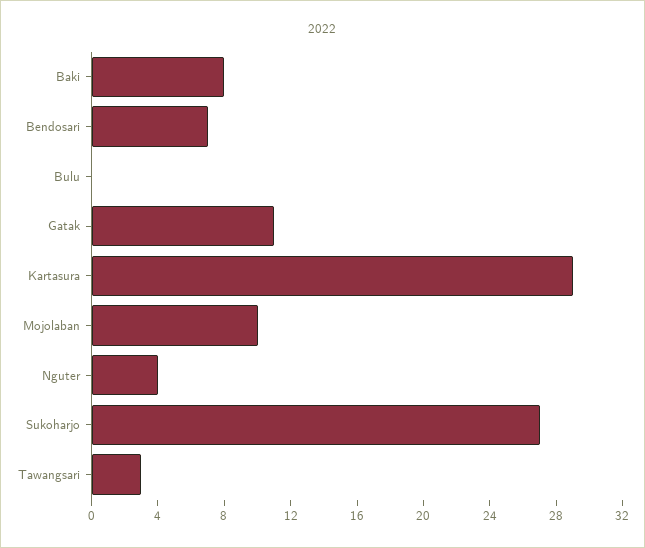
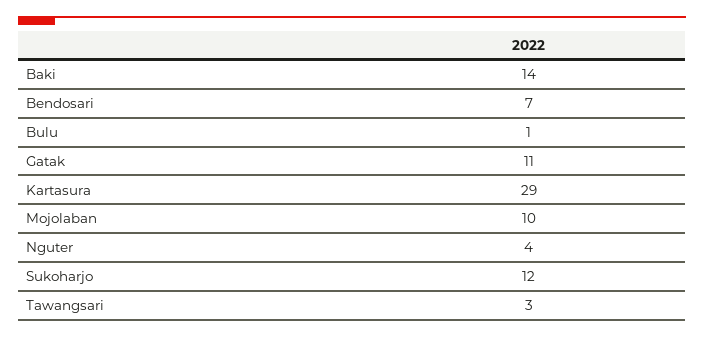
Baki: 8 -> 14
Bulu: 0 -> 1
Sukoharjo: 27 -> 12

